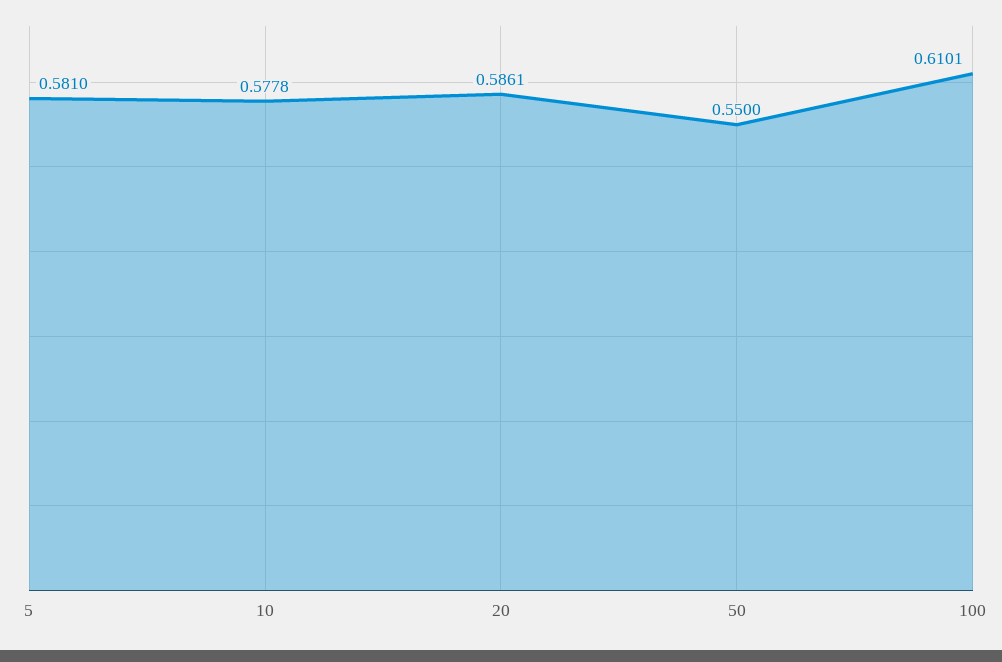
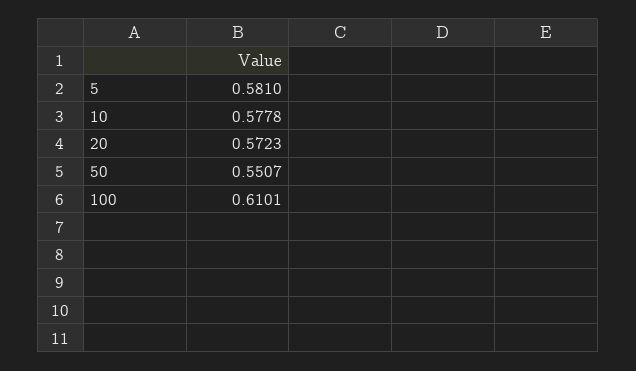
20: 0.5861 -> 0.5723
50: 0.55 -> 0.5507

